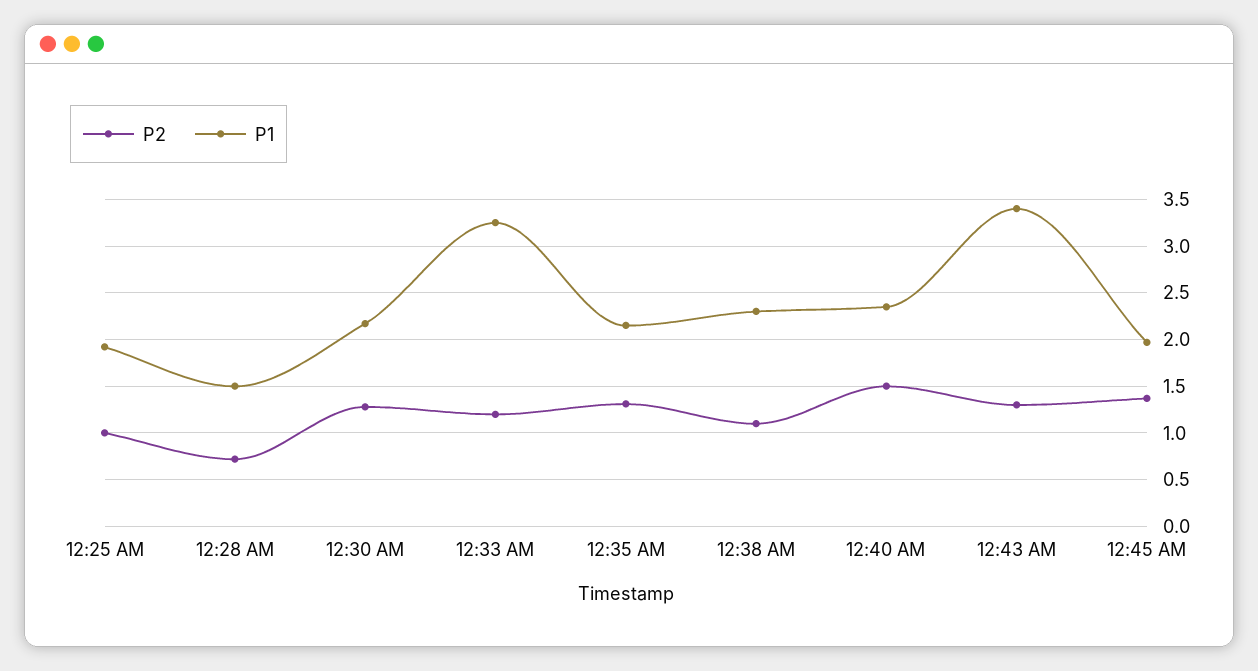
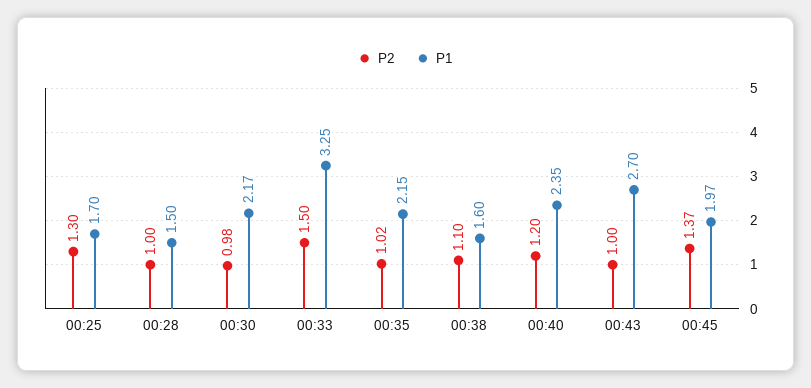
P2, 12:25 AM: 1 -> 1.3
P1, 12:25 AM: 1.9 -> 1.7
P2, 12:28 AM: 0.7 -> 1
P2, 12:30 AM: 1.3 -> 0.98
P2, 12:33 AM: 1.2 -> 1.5
P2, 12:35 AM: 1.3 -> 1.02
P1, 12:38 AM: 2.3 -> 1.6
P2, 12:40 AM: 1.5 -> 1.2
P2, 12:43 AM: 1.3 -> 1
P1, 12:43 AM: 3.4 -> 2.7

